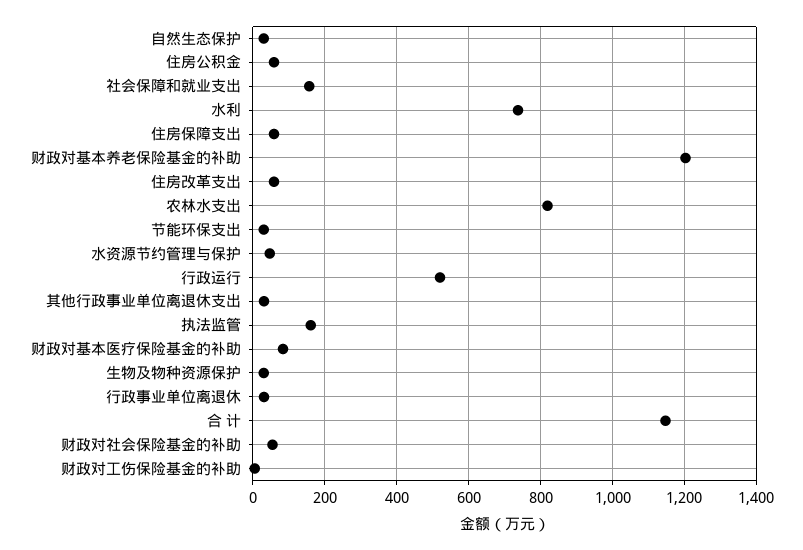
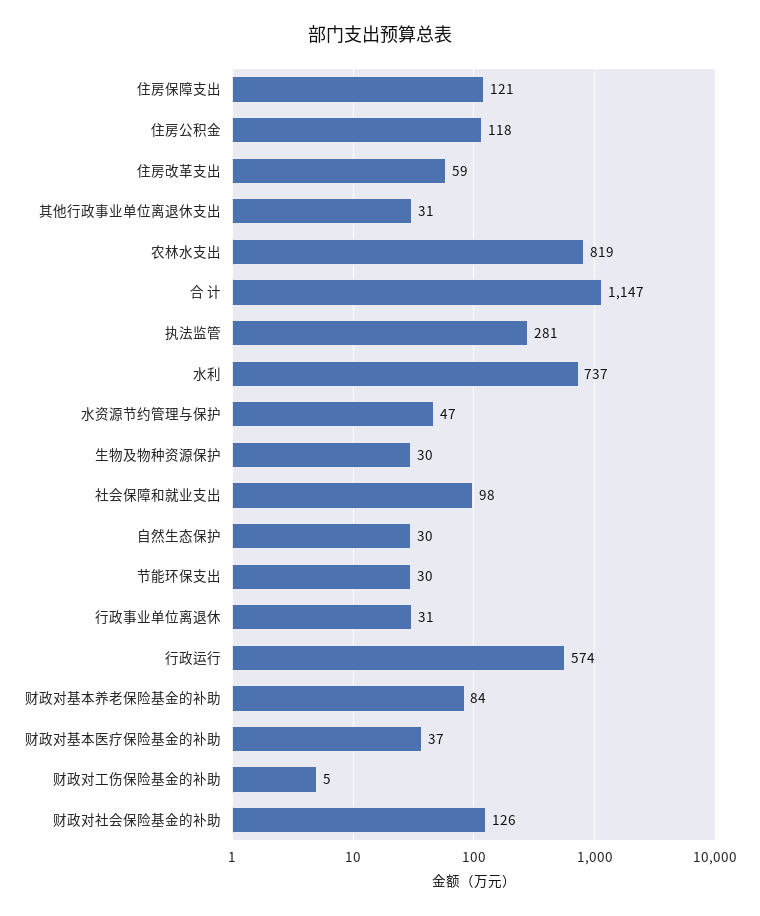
住房公积金: 60 -> 118
社会保障和就业支出: 160 -> 98
住房保障支出: 60 -> 121
财政对基本养老保险基金的补助: 1200 -> 84
行政运行: 520 -> 574
执法监管: 160 -> 281
财政对基本医疗保险基金的补助: 80 -> 37
财政对社会保险基金的补助: 60 -> 126

